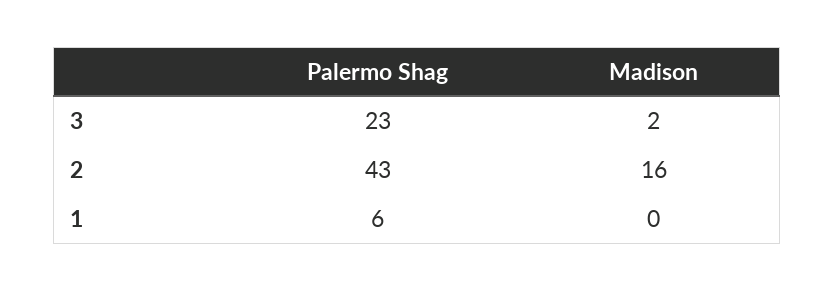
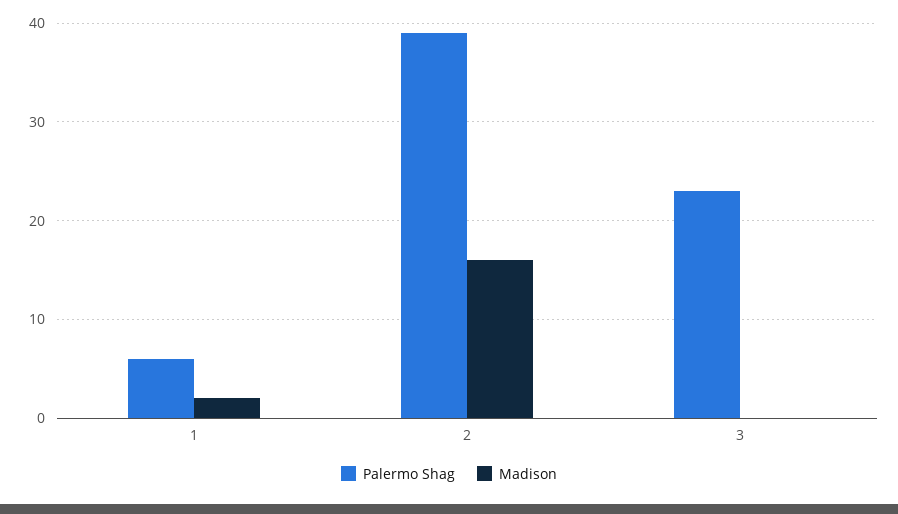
Madison, 3: 2 -> 0
Palermo Shag, 2: 43 -> 39
Madison, 1: 0 -> 2

